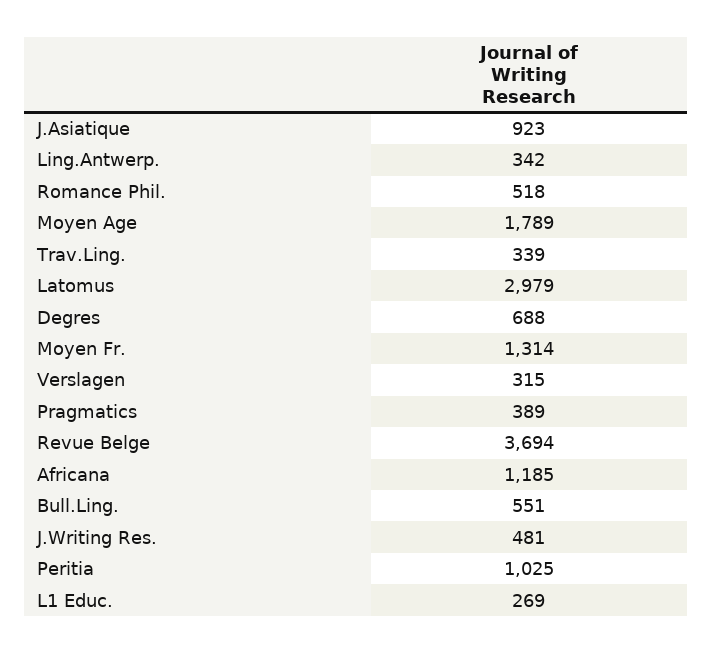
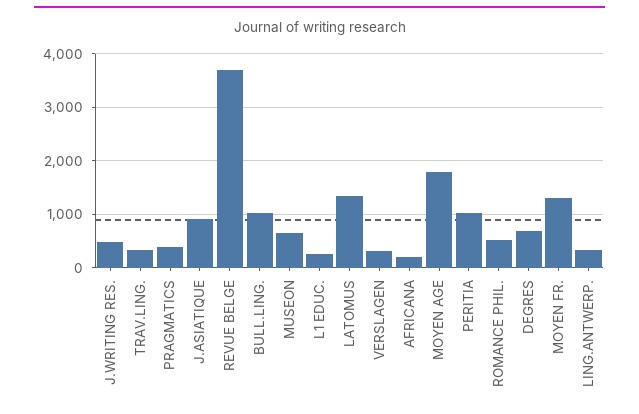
Latomus: 2979 -> 1400
Africana: 1185 -> 200
Bull.Ling.: 551 -> 1000
MUSEON: none -> 600

